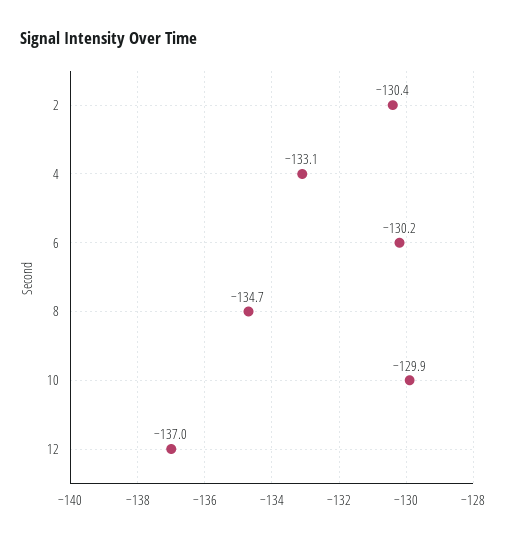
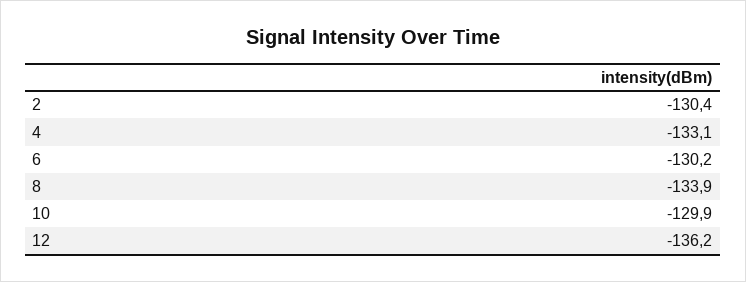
8: -134.7 -> -133.9
12: -137 -> -136.2

